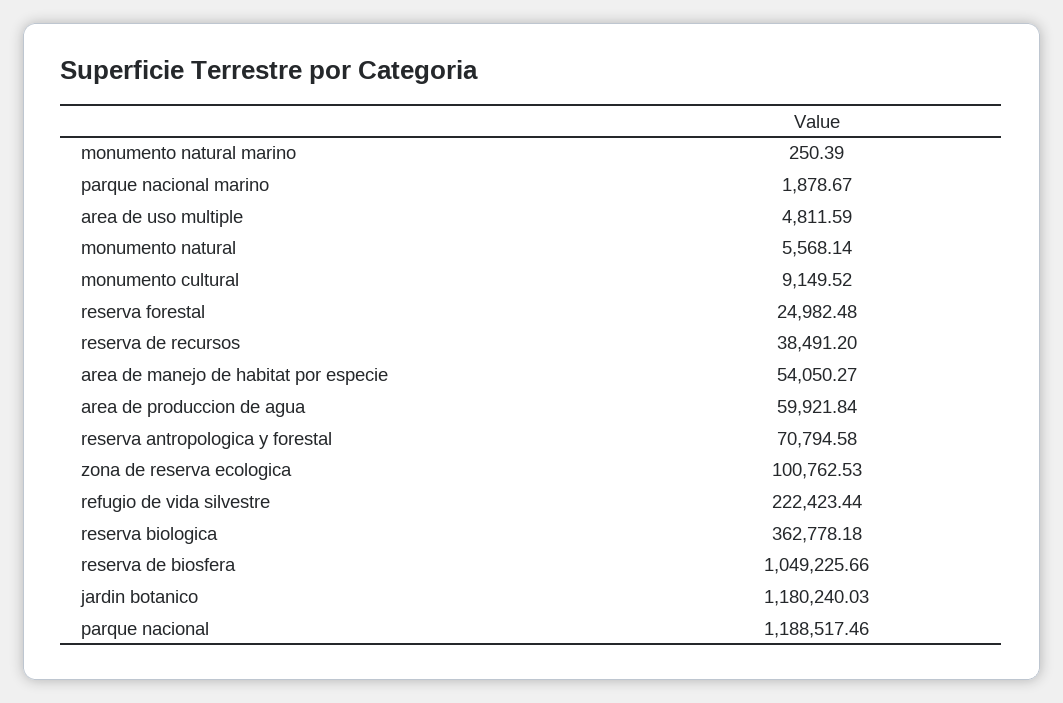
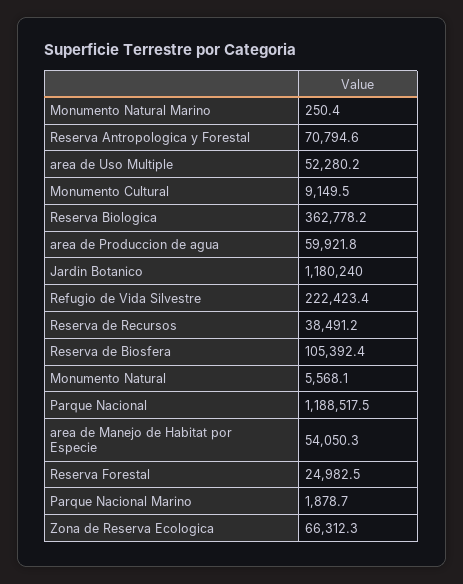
area de uso multiple: 4811.59 -> 52280.2
zona de reserva ecologica: 100762.53 -> 66312.3
reserva de biosfera: 1049225.66 -> 105392.4

